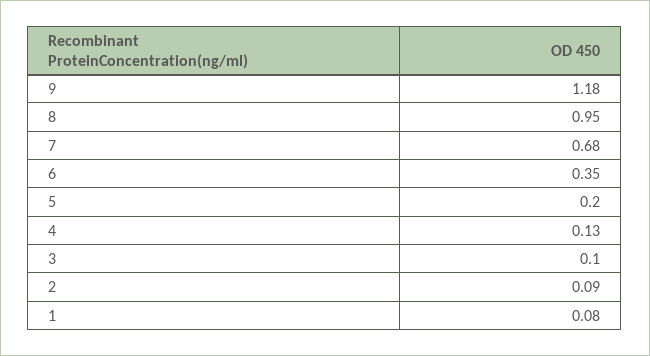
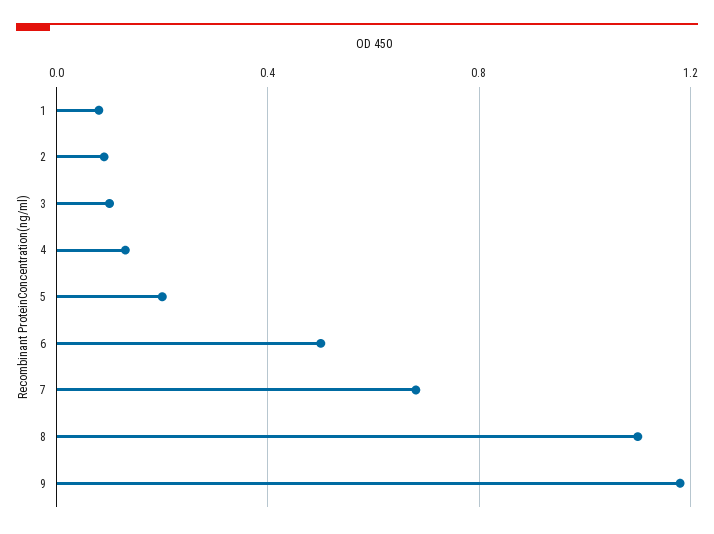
8: 0.95 -> 1.1
6: 0.35 -> 0.5

